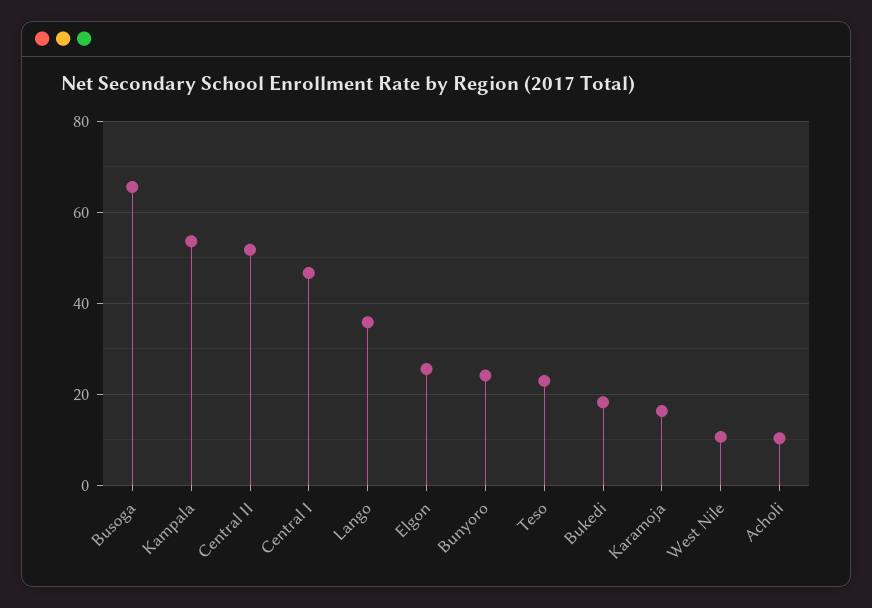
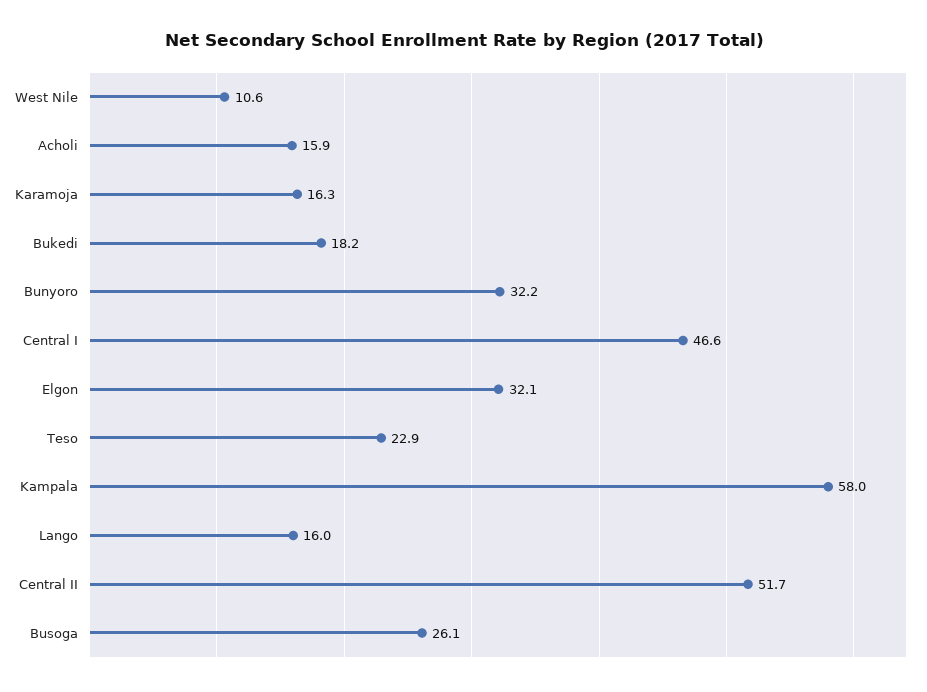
Busoga: 66 -> 26.1
Kampala: 54 -> 58
Lango: 36 -> 16
Elgon: 26 -> 32.1
Bunyoro: 24 -> 32.2
Acholi: 10 -> 15.9

